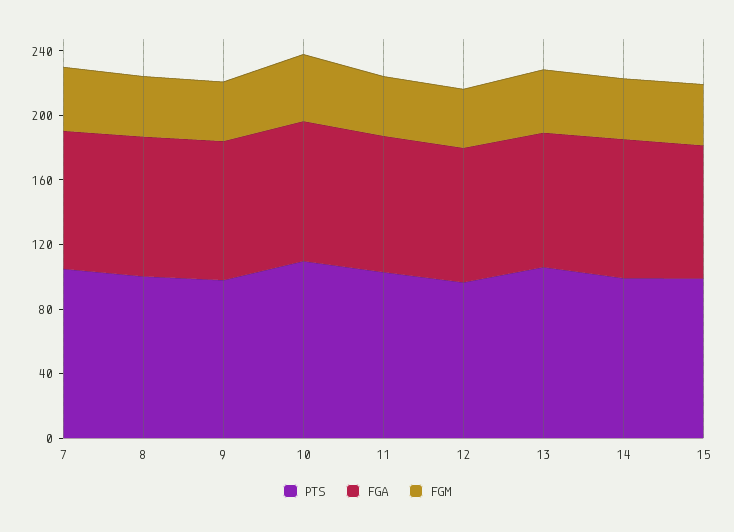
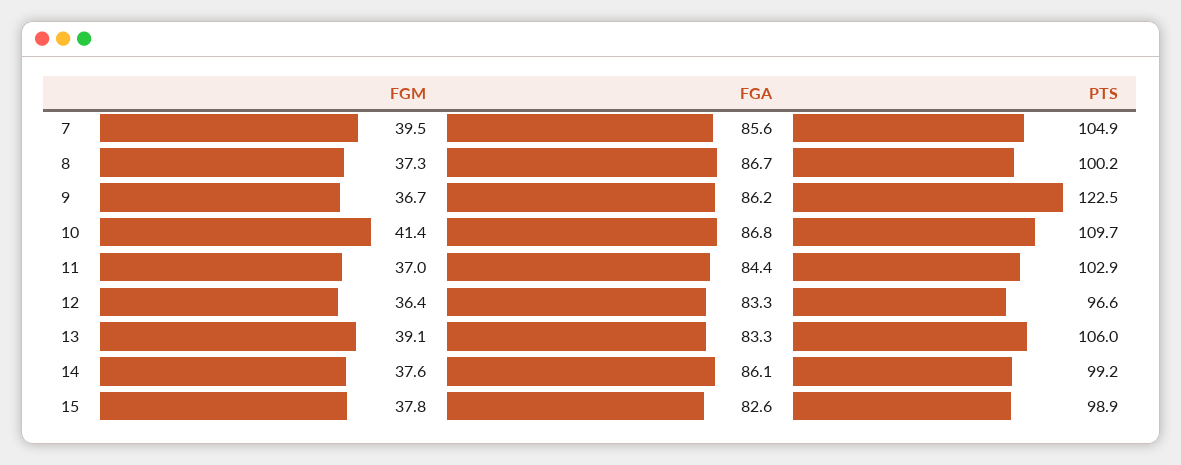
PTS, 9: 100 -> 122.5

